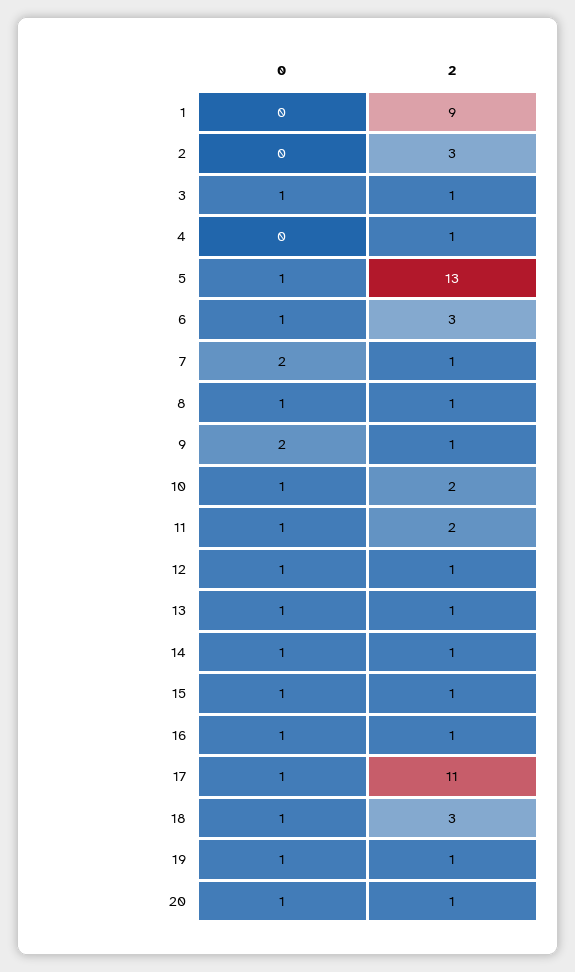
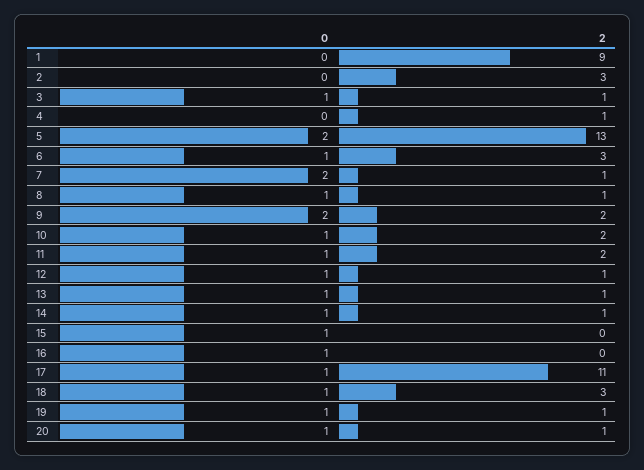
0, 5: 1 -> 2
2, 9: 1 -> 2
2, 15: 1 -> 0
2, 16: 1 -> 0

